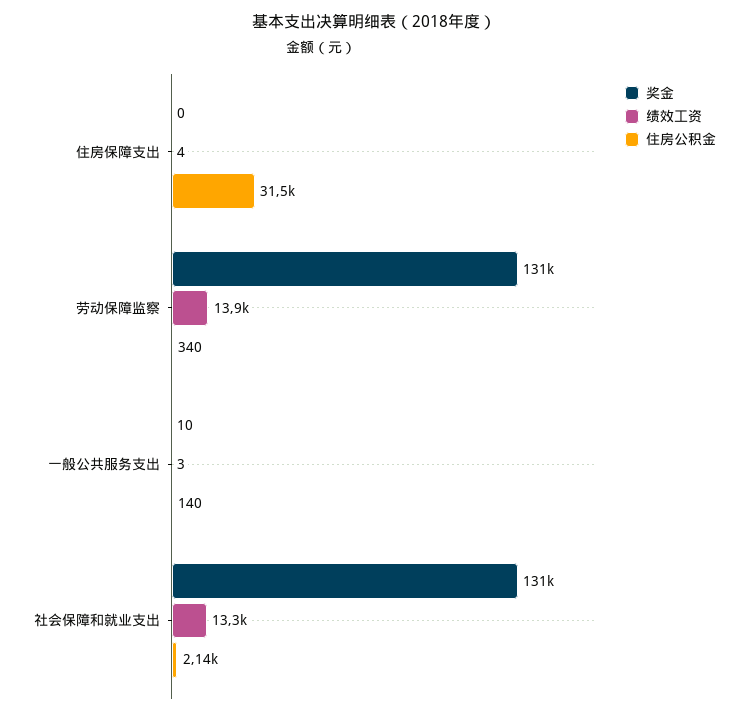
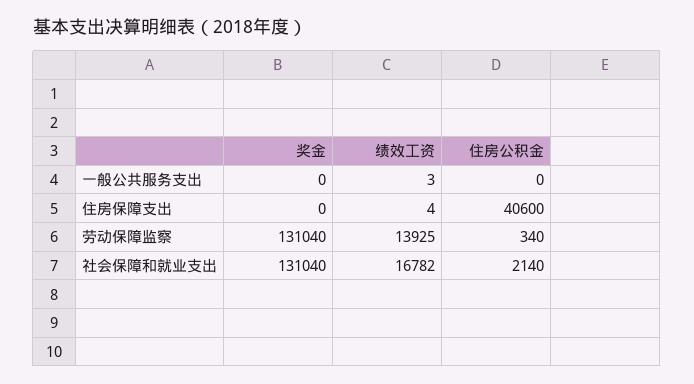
住房公积金, 住房保障支出: 31500 -> 40600
奖金, 一般公共服务支出: 10 -> 0
住房公积金, 一般公共服务支出: 140 -> 0
绩效工资, 社会保障和就业支出: 13300 -> 16782

